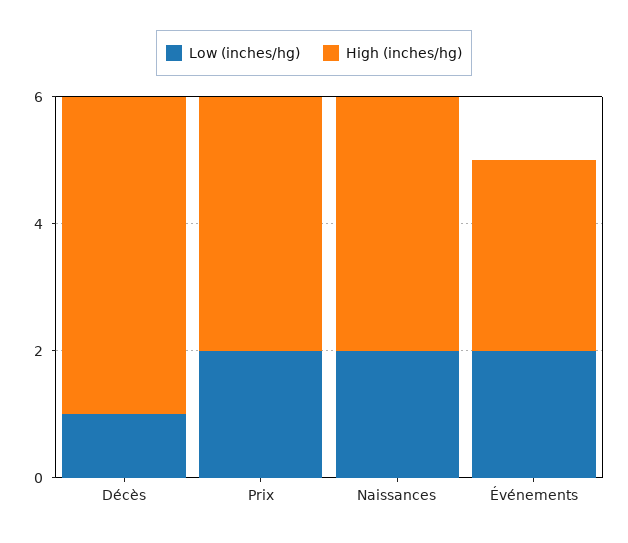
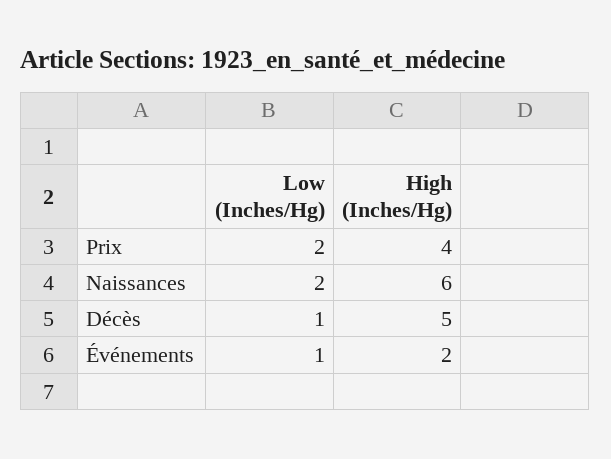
High (inches/hg), Naissances: 4 -> 6
Low (inches/hg), Événements: 2 -> 1
High (inches/hg), Événements: 3 -> 2

